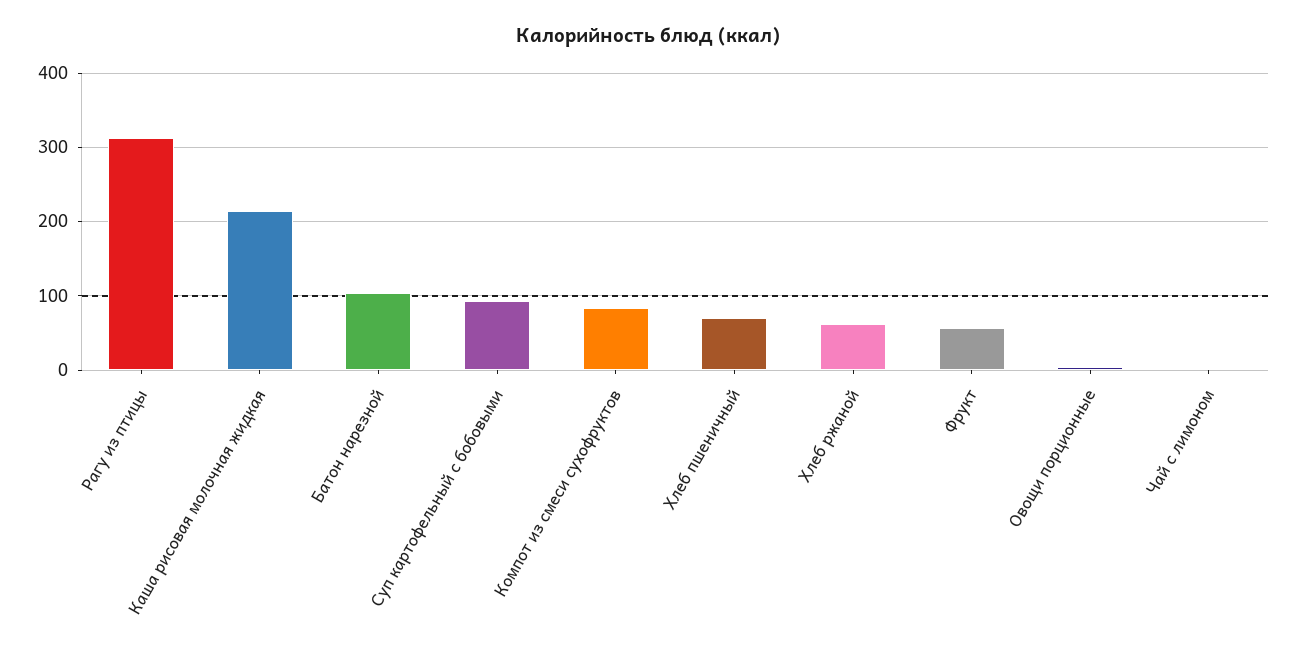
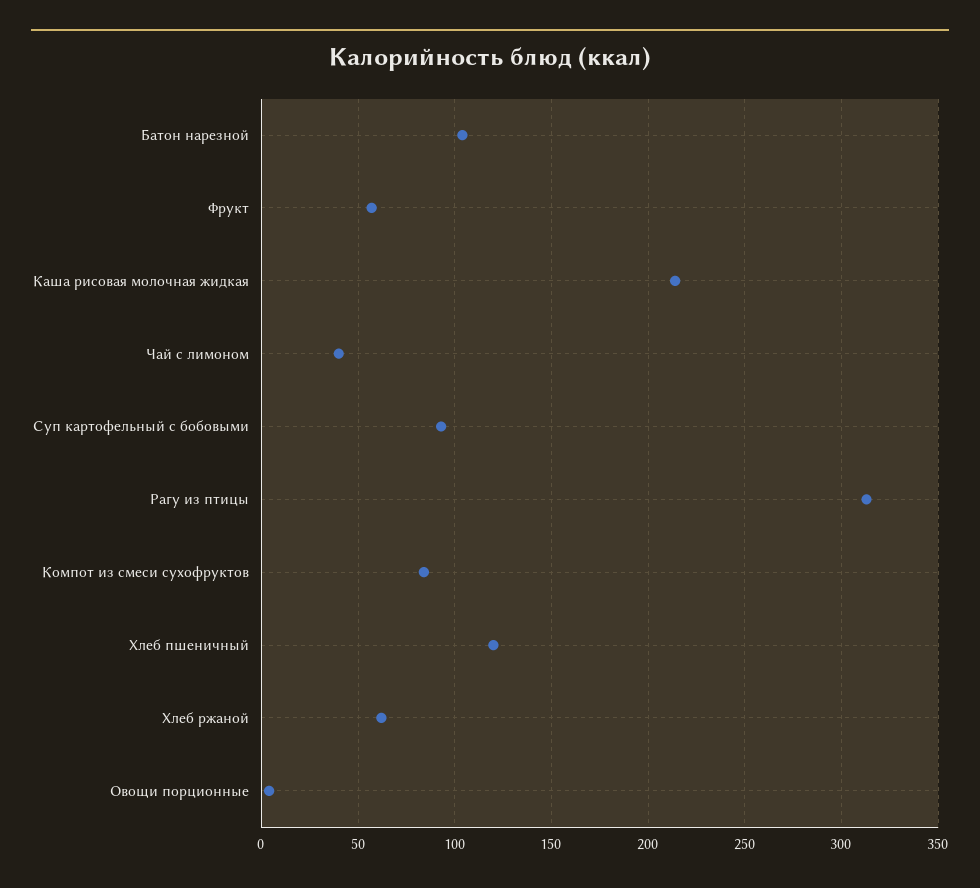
Хлеб пшеничный: 70 -> 120
Чай с лимоном: 0 -> 40

